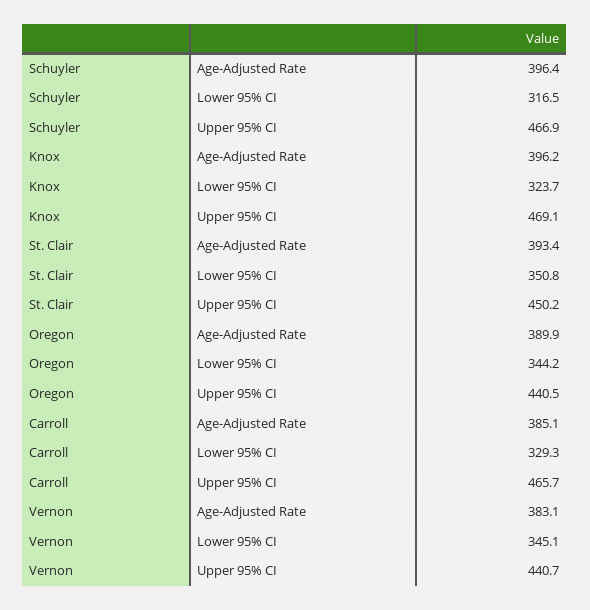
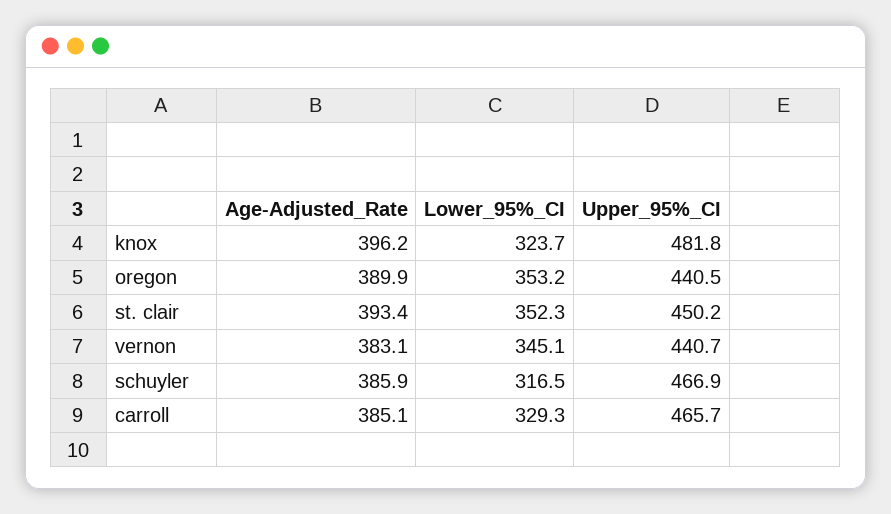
Schuyler, Age-Adjusted Rate: 396.4 -> 385.9
Knox, Upper 95% CI: 469.1 -> 481.8
St. Clair, Lower 95% CI: 350.8 -> 352.3
Oregon, Lower 95% CI: 344.2 -> 353.2

